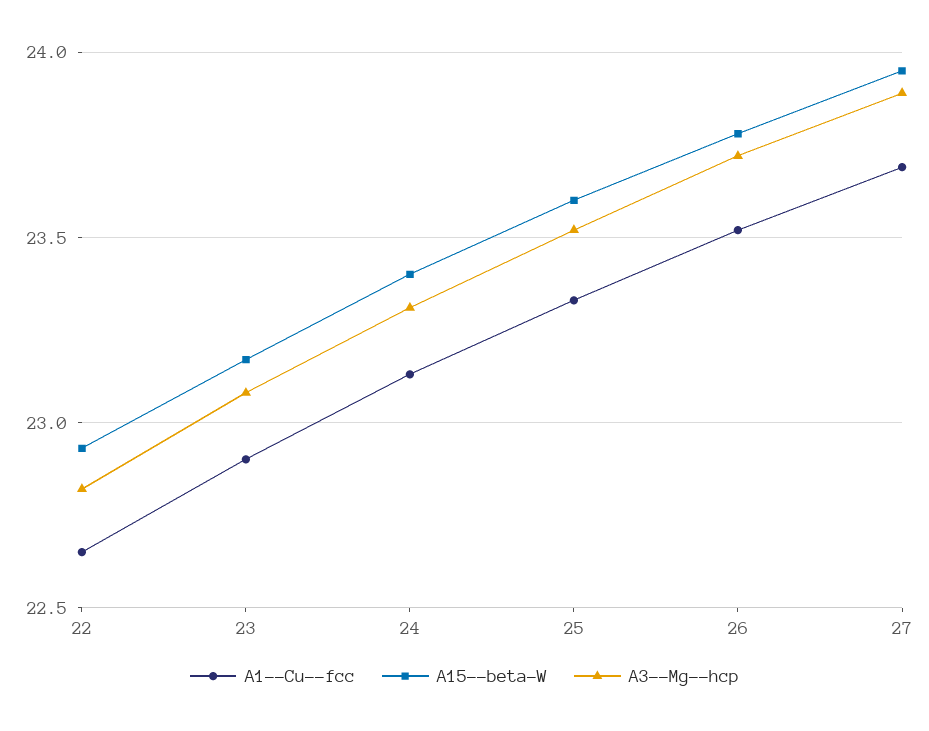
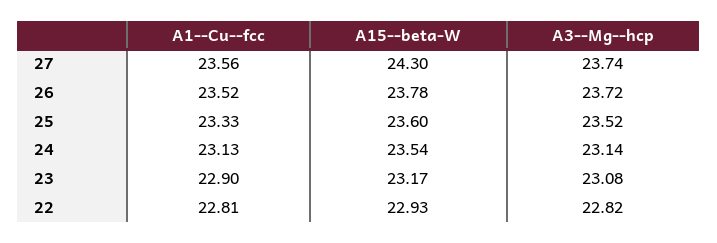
A1--Cu--fcc, 22: 22.65 -> 22.81
A15--beta-W, 24: 23.4 -> 23.54
A3--Mg--hcp, 24: 23.3 -> 23.14
A1--Cu--fcc, 27: 23.7 -> 23.56
A15--beta-W, 27: 23.95 -> 24.3
A3--Mg--hcp, 27: 23.9 -> 23.74

